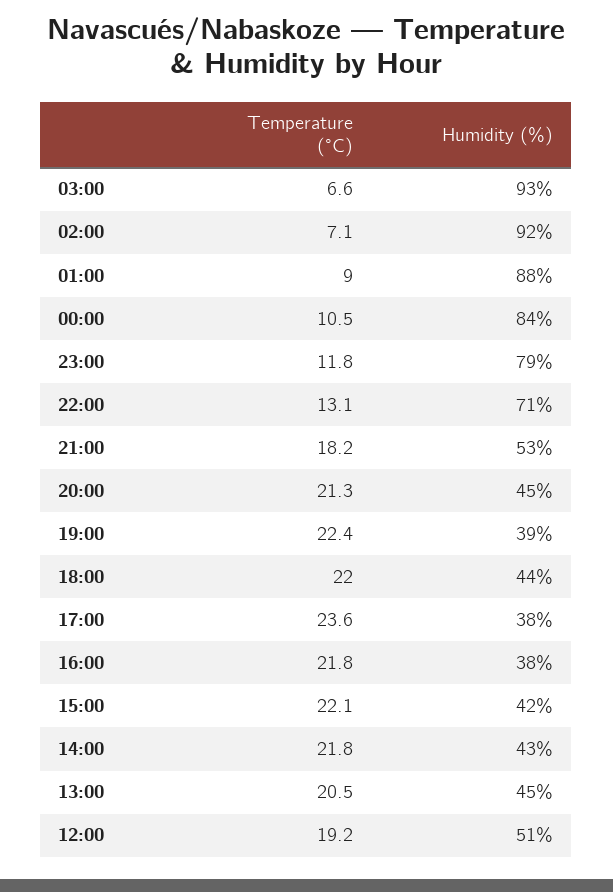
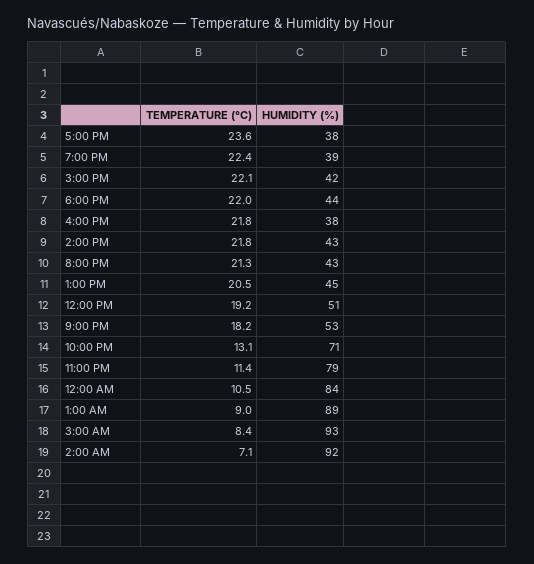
Temperature (°C), 03:00: 6.6 -> 8.4
Humidity (%), 01:00: 88 -> 89
Temperature (°C), 23:00: 11.8 -> 11.4
Humidity (%), 20:00: 45 -> 43

